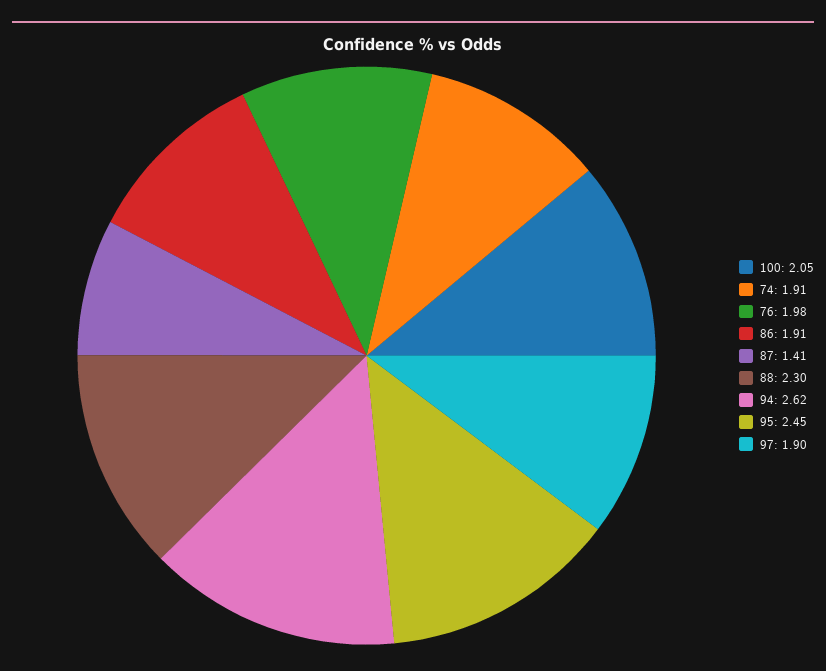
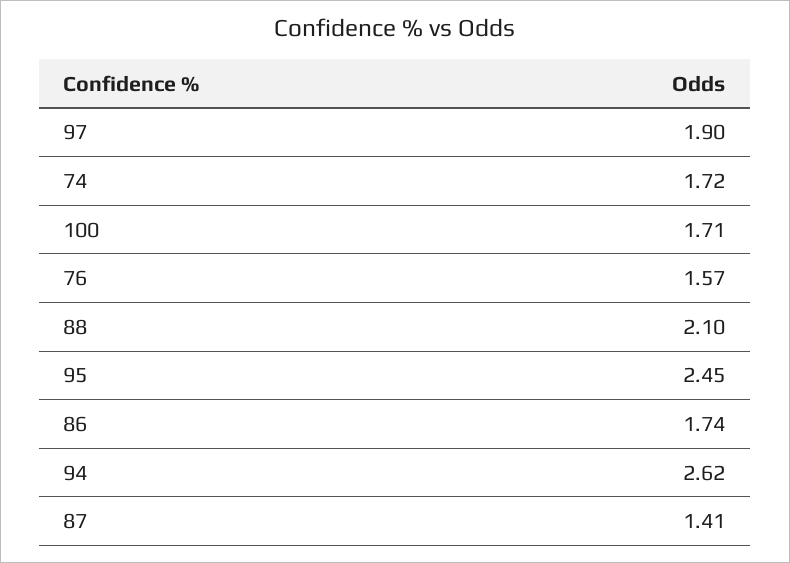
100: 2.05 -> 1.71
74: 1.91 -> 1.72
76: 1.98 -> 1.57
86: 1.91 -> 1.74
88: 2.3 -> 2.1

